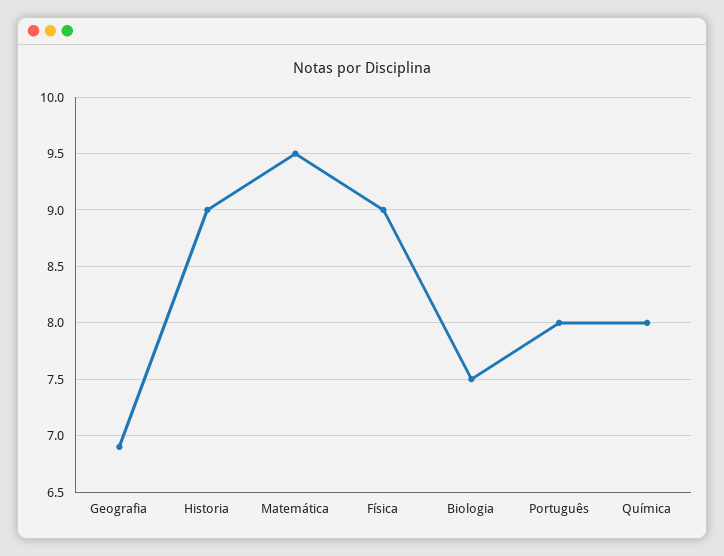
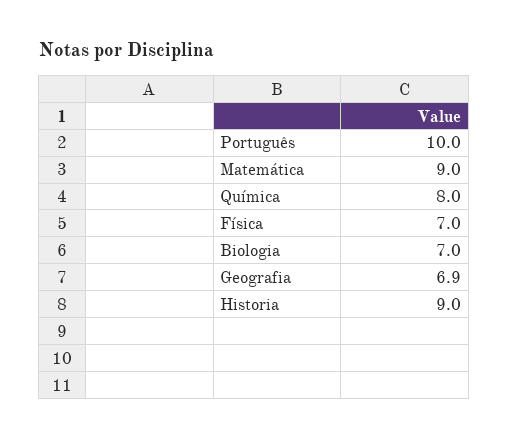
Matemática: 9.5 -> 9
Física: 9 -> 7
Biologia: 7.5 -> 7
Português: 8 -> 10

